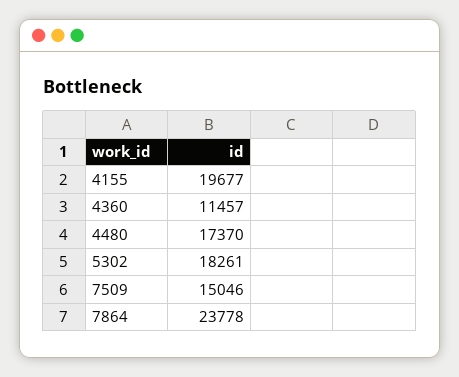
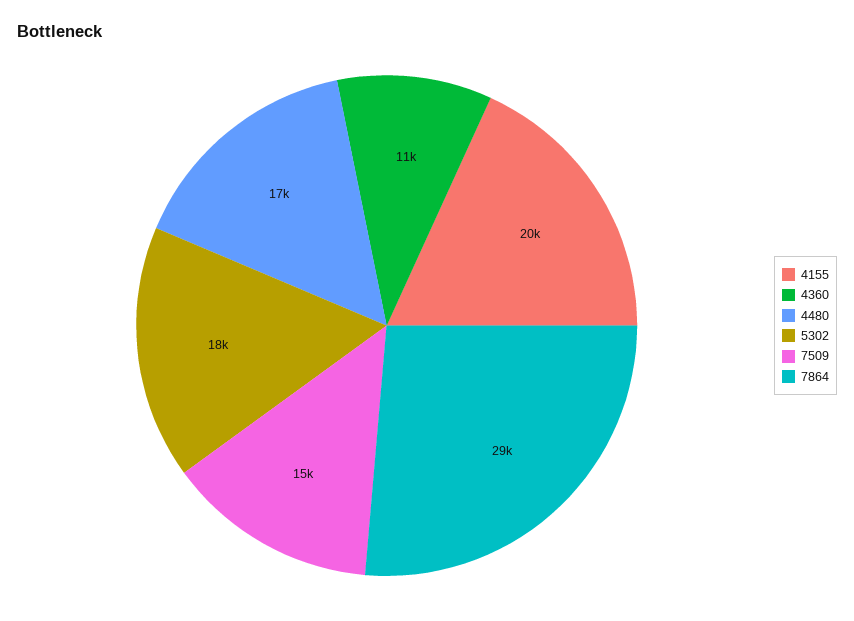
7864: 23778 -> 29000

